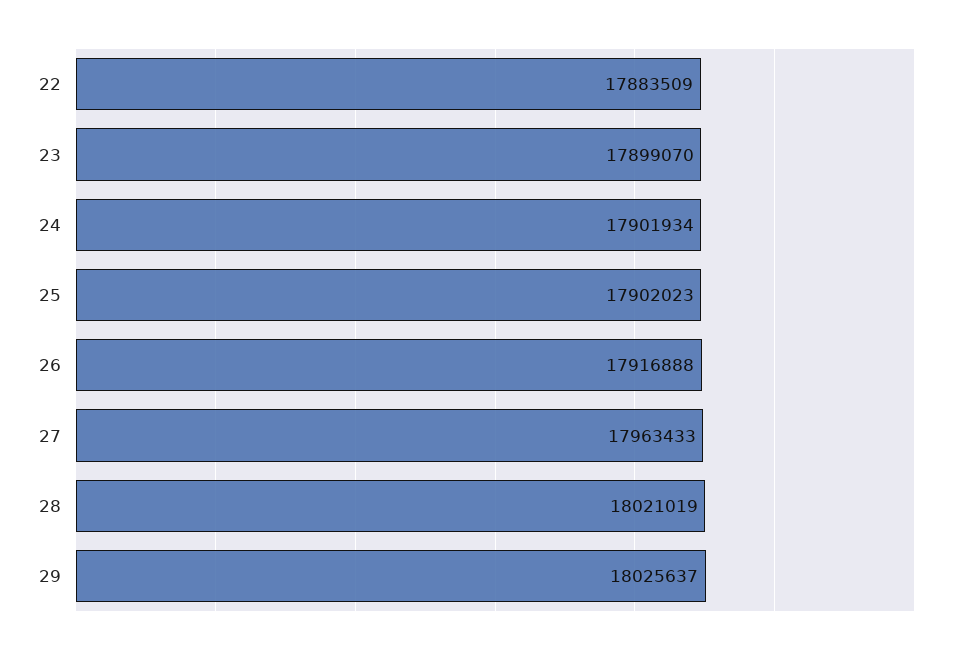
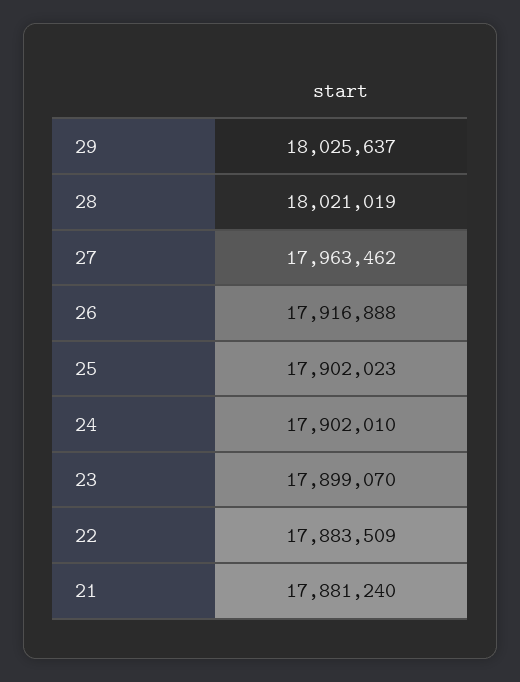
24: 17901934 -> 17902010
27: 17963433 -> 17963462
21: none -> 17881240

